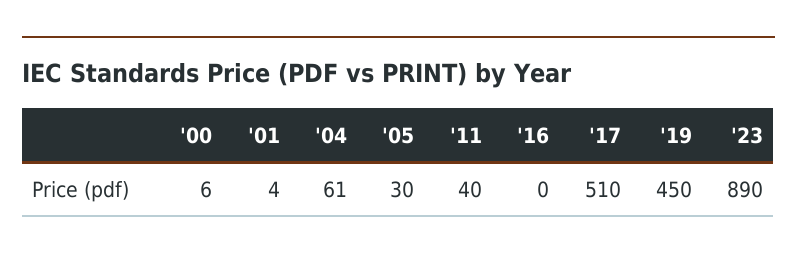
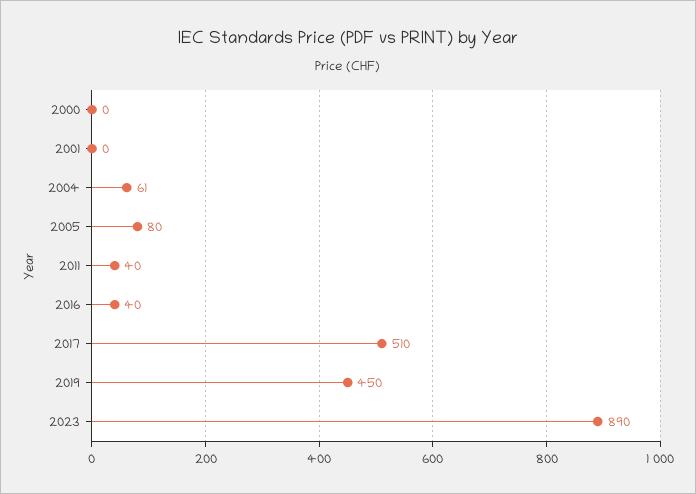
'00: 6 -> 0
'01: 4 -> 0
'05: 30 -> 80
'16: 0 -> 40

